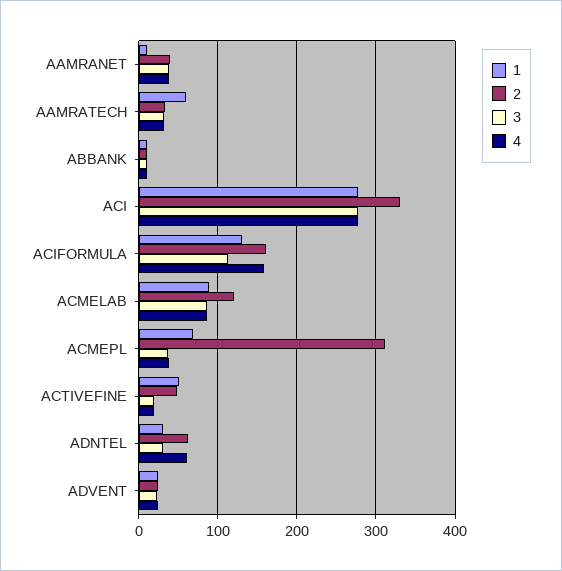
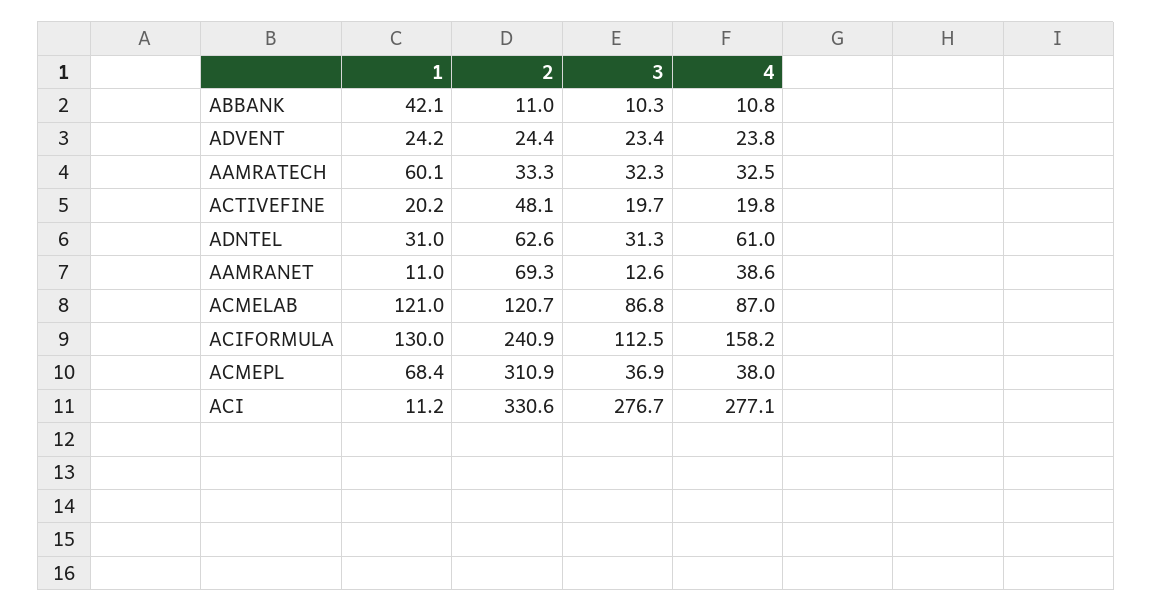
2, AAMRANET: 40 -> 69.3
3, AAMRANET: 40 -> 12.6
1, ABBANK: 10 -> 42.1
1, ACI: 280 -> 11.2
2, ACIFORMULA: 160 -> 240.9
1, ACMELAB: 90 -> 121
1, ACTIVEFINE: 50 -> 20.2

